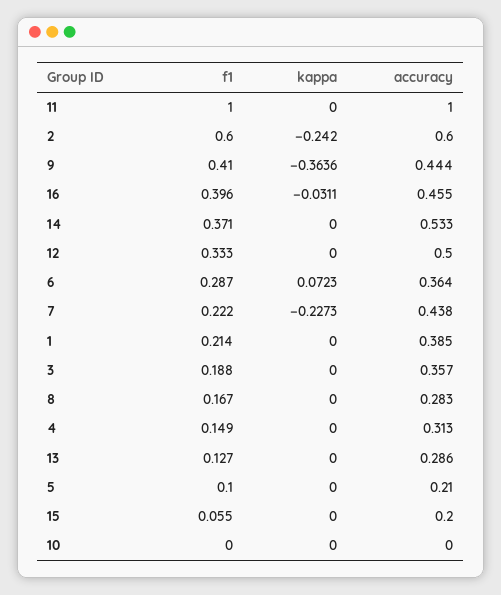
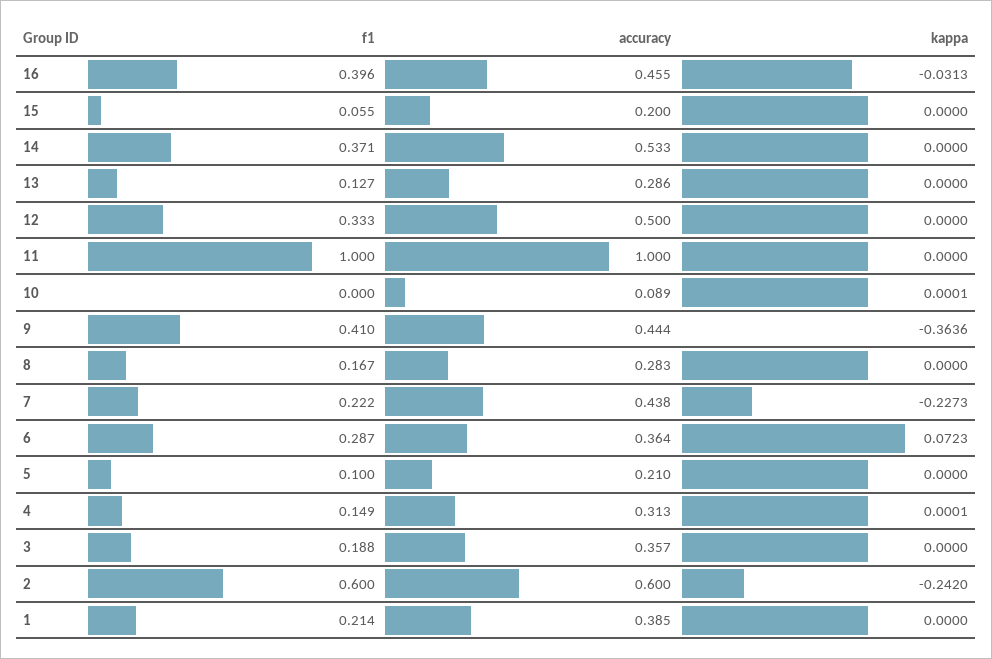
kappa, 16: -0.0311 -> -0.0313
kappa, 4: 0 -> 0.0001
kappa, 10: 0 -> 0.0001
accuracy, 10: 0 -> 0.089

